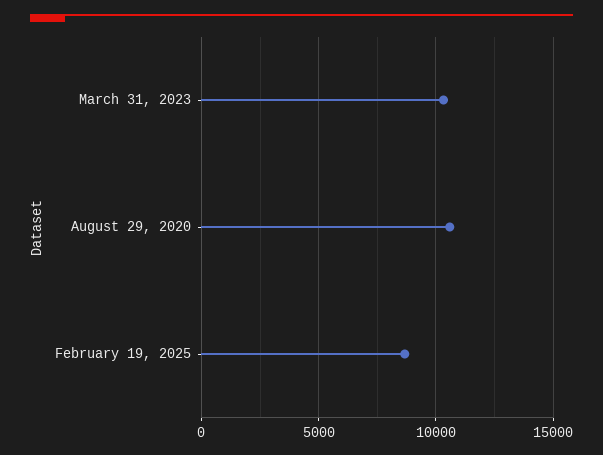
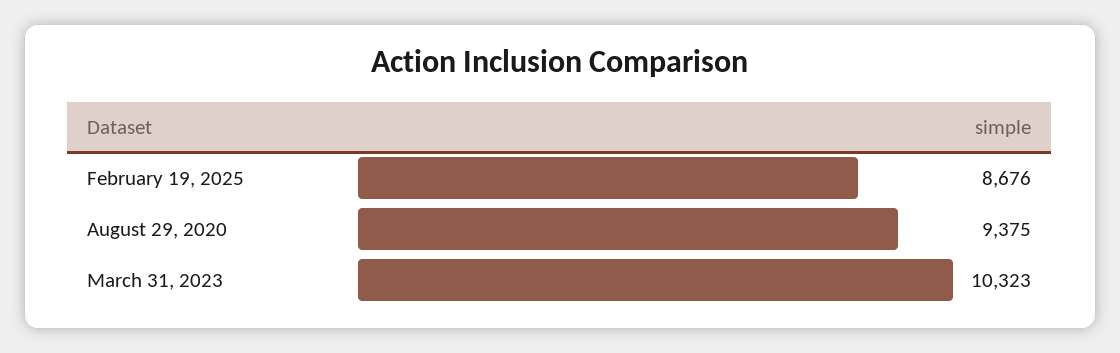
August 29, 2020: 10500 -> 9375

